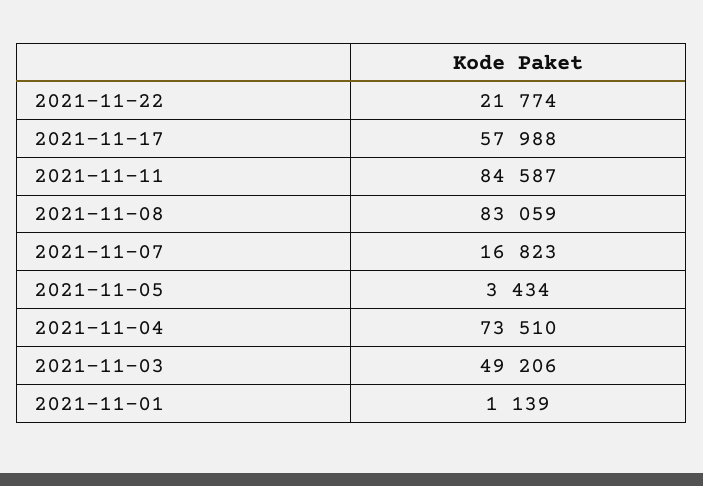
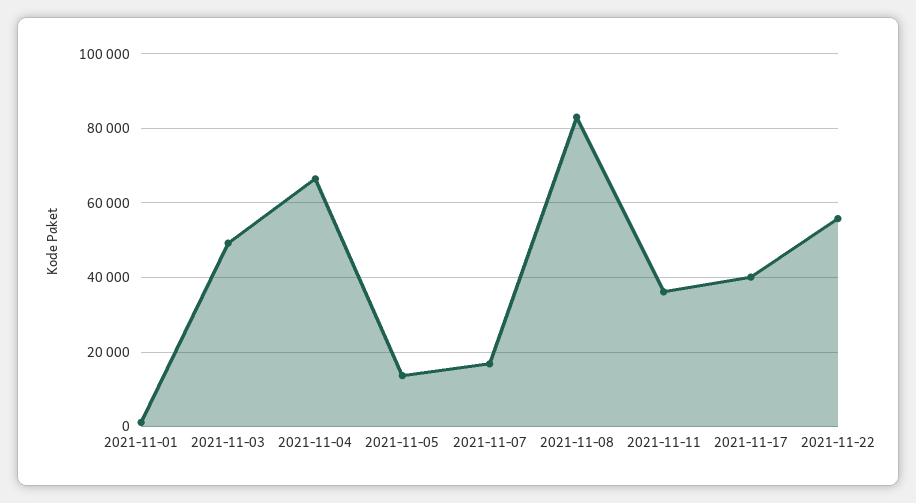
2021-11-22: 21774 -> 56000
2021-11-17: 57988 -> 40000
2021-11-11: 84587 -> 36000
2021-11-05: 3434 -> 14000
2021-11-04: 73510 -> 66000

